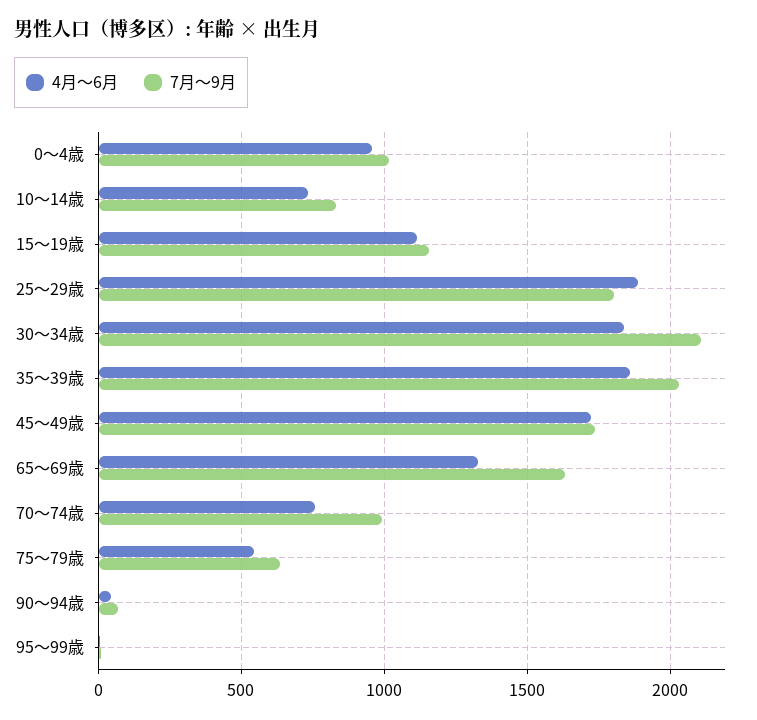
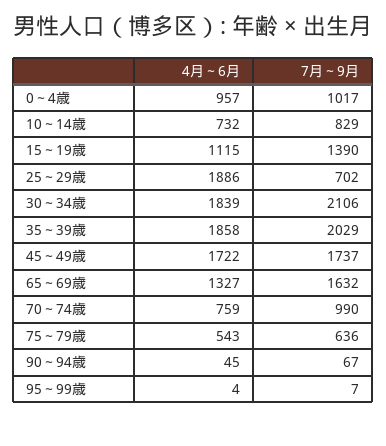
7月～9月, 15～19歳: 1150 -> 1390
7月～9月, 25～29歳: 1800 -> 702

